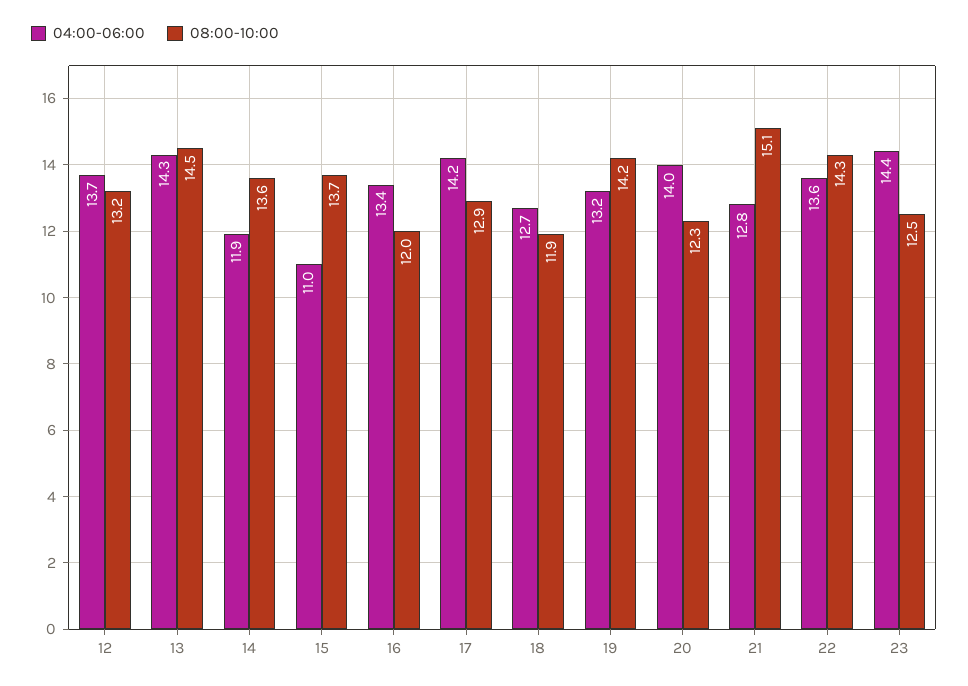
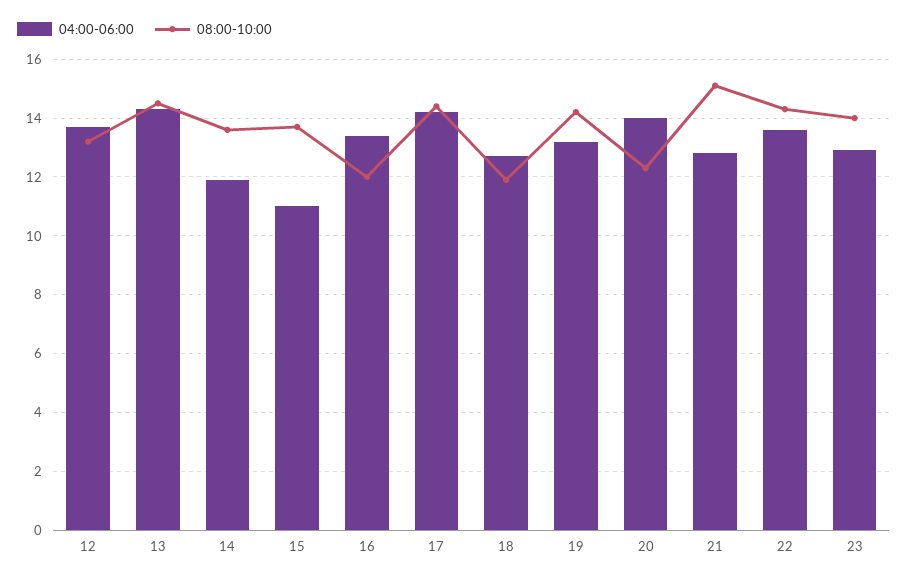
08:00-10:00, 17: 12.9 -> 14.5
04:00-06:00, 23: 14.4 -> 13
08:00-10:00, 23: 12.5 -> 14

